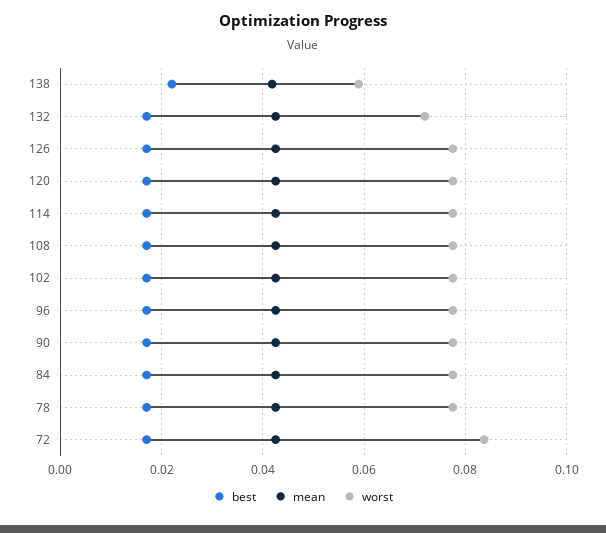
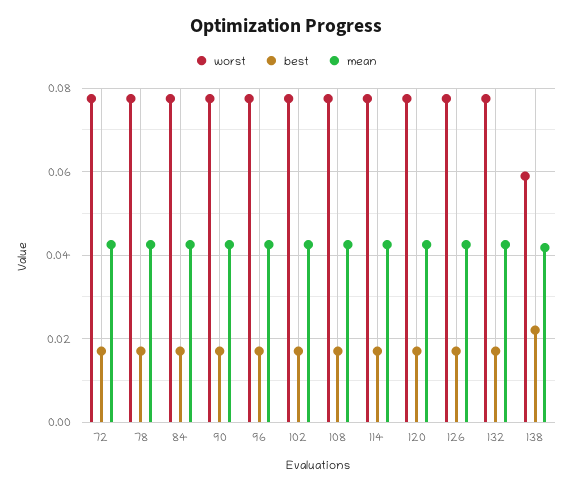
worst, 132: 0.072 -> 0.078
worst, 72: 0.084 -> 0.078

